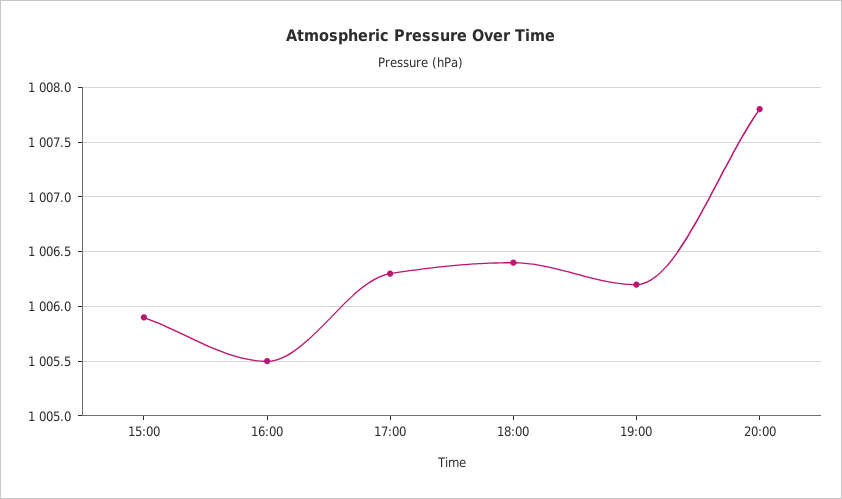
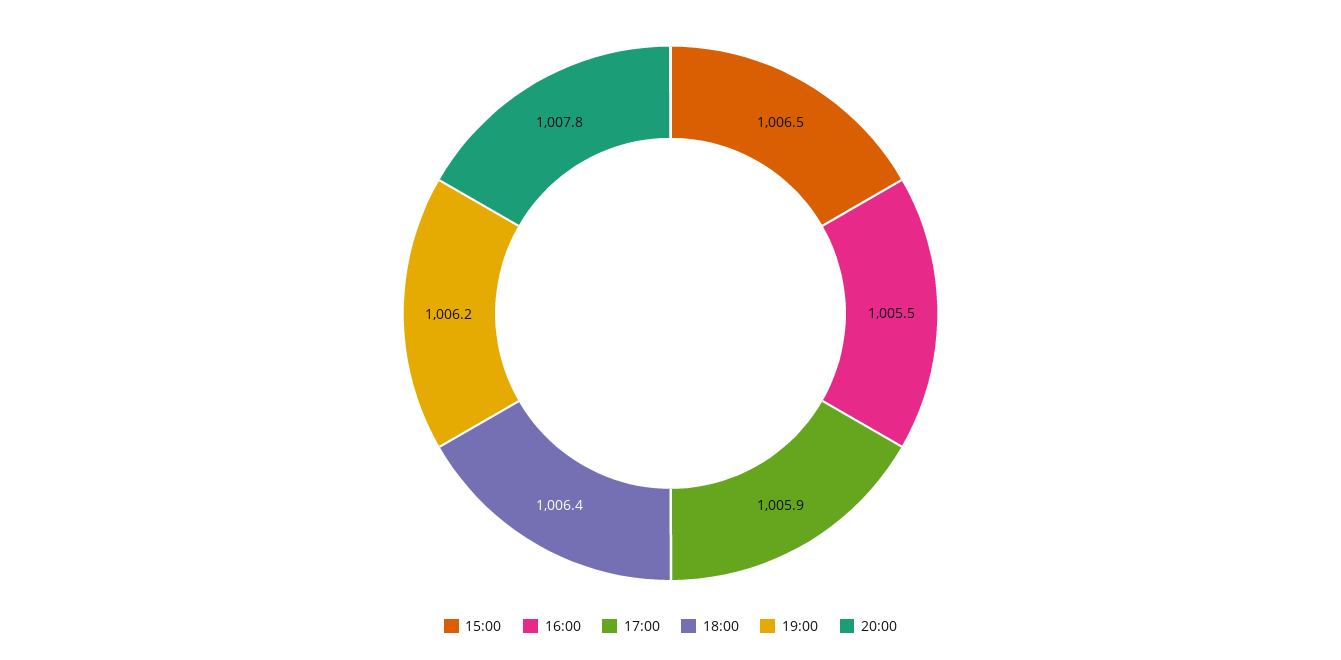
15:00: 1005.9 -> 1006.5
17:00: 1006.3 -> 1005.9

